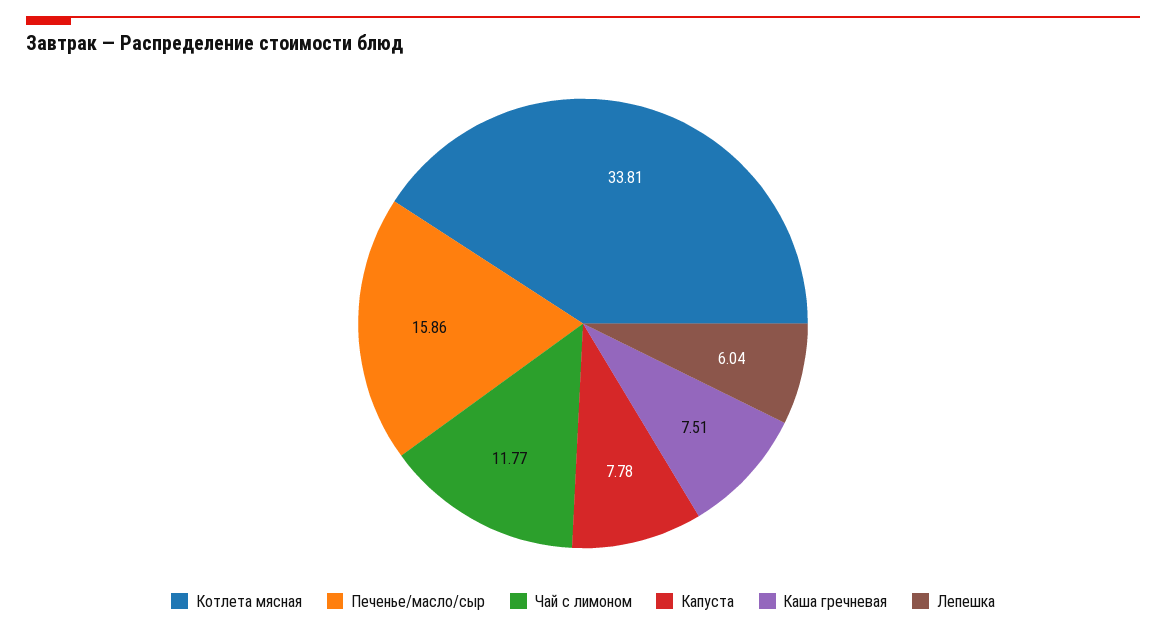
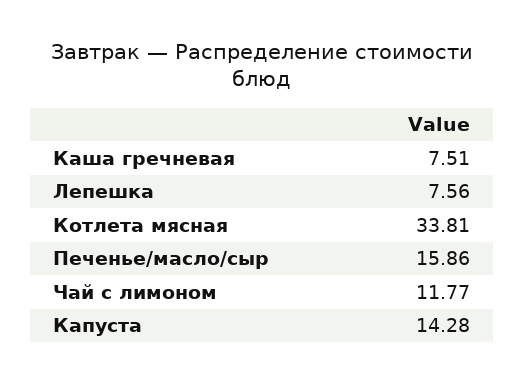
Капуста: 7.78 -> 14.28
Лепешка: 6.04 -> 7.56

